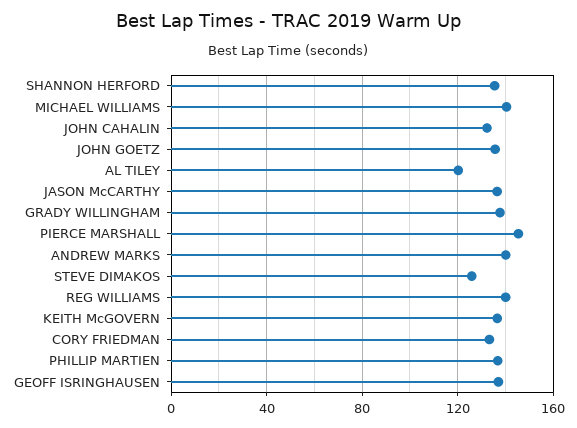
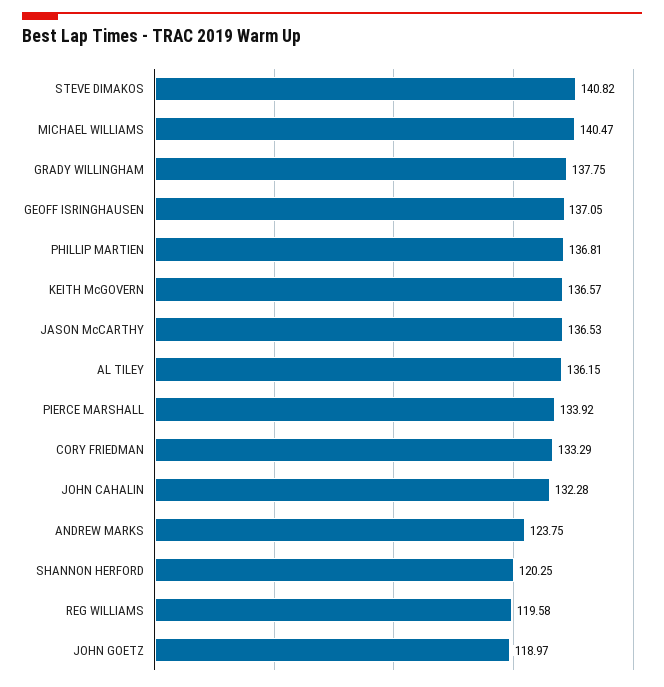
SHANNON HERFORD: 135 -> 120.25
JOHN GOETZ: 135 -> 118.97
AL TILEY: 120 -> 136.15
PIERCE MARSHALL: 145 -> 133.92
ANDREW MARKS: 140 -> 123.75
STEVE DIMAKOS: 125 -> 140.82
REG WILLIAMS: 140 -> 119.58

